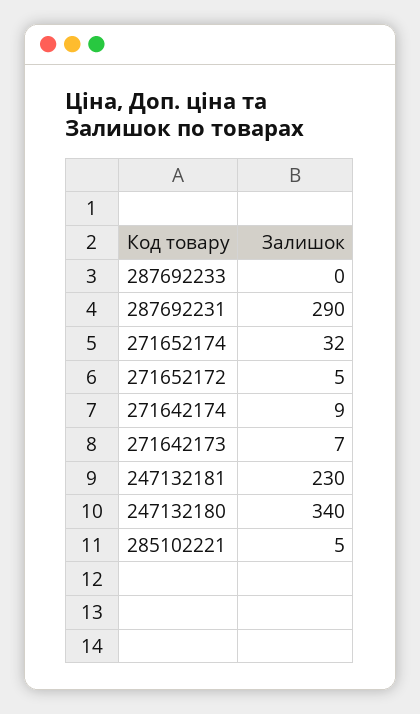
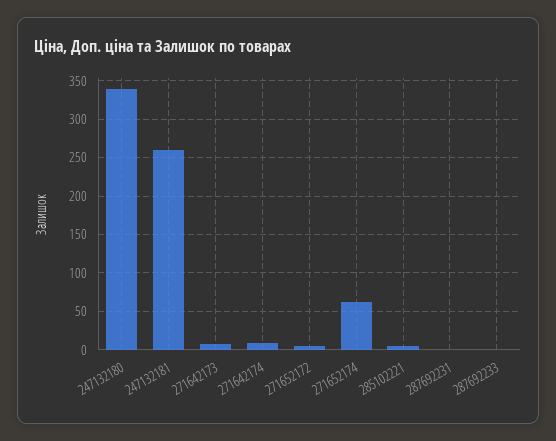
287692231: 290 -> 0
271652174: 32 -> 60
247132181: 230 -> 260

